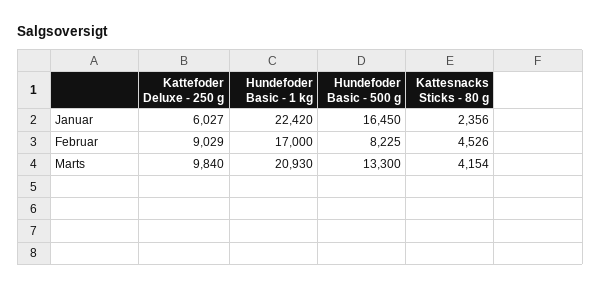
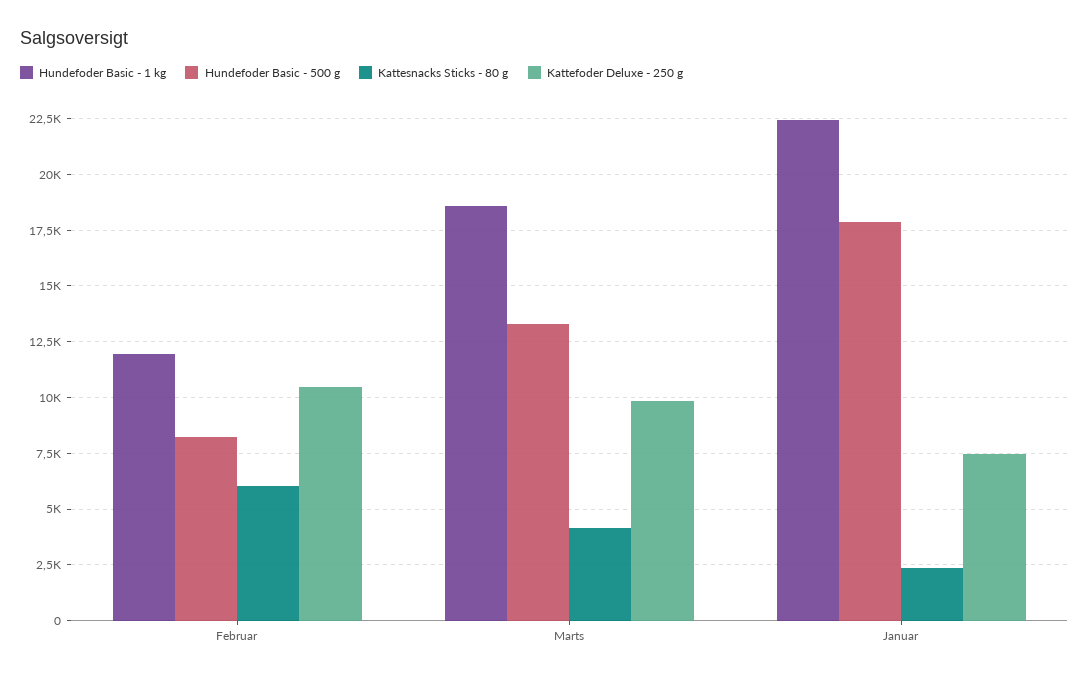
Kattefoder Deluxe - 250 g, Januar: 6027 -> 7500
Hundefoder Basic - 500 g, Januar: 16450 -> 18000
Kattefoder Deluxe - 250 g, Februar: 9029 -> 10500
Hundefoder Basic - 1 kg, Februar: 17000 -> 12000
Kattesnacks Sticks - 80 g, Februar: 4526 -> 6000
Hundefoder Basic - 1 kg, Marts: 20930 -> 18500

